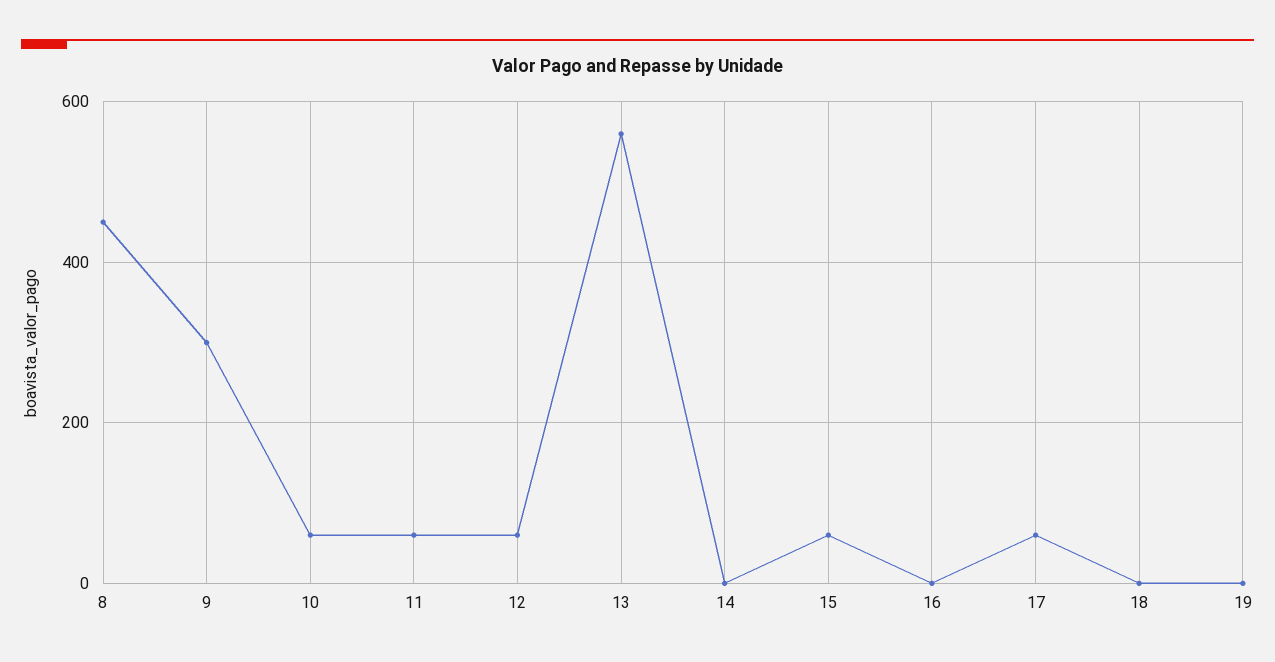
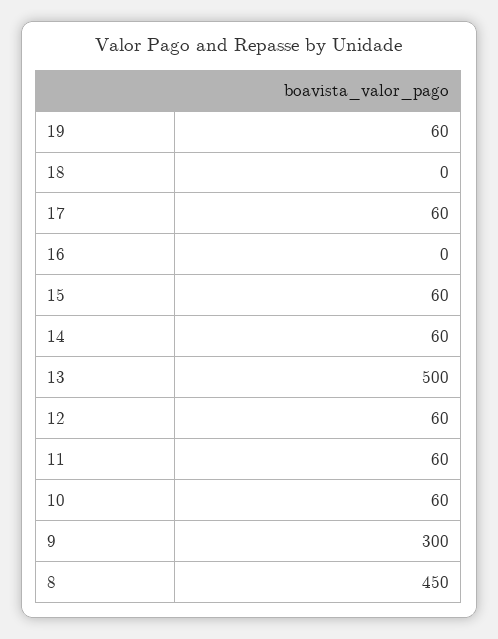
13: 560 -> 500
14: 0 -> 60
19: 0 -> 60

